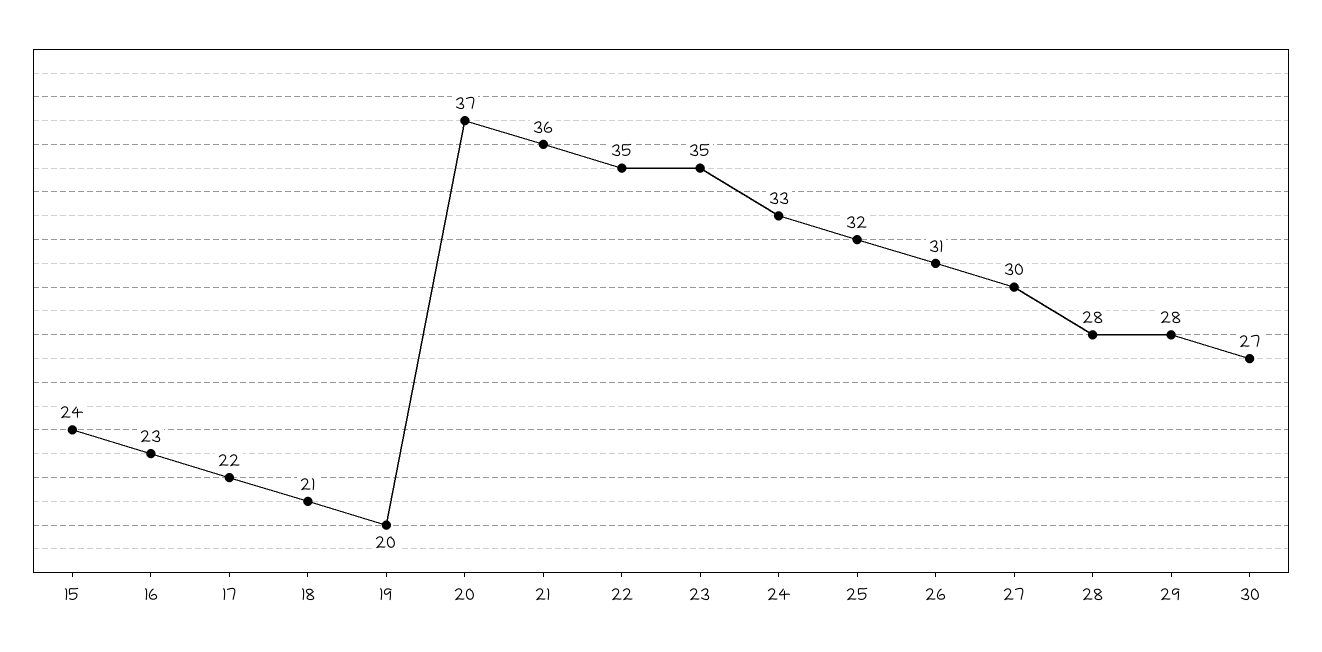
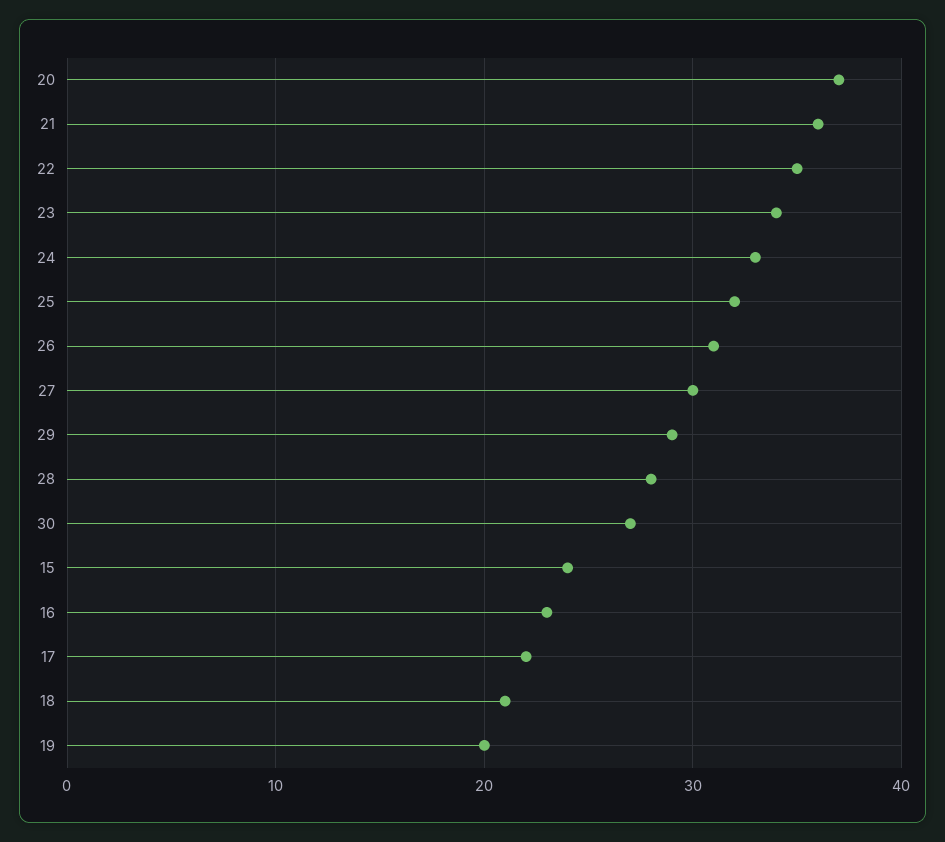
23: 35 -> 34
29: 28 -> 29

